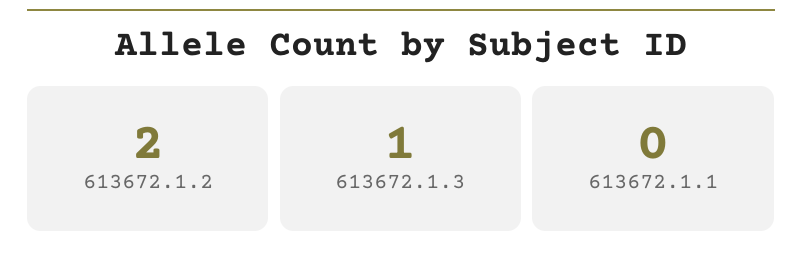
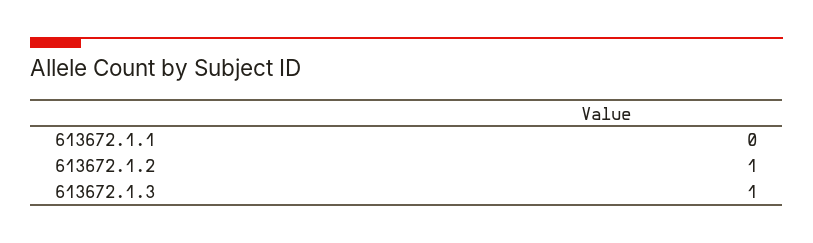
613672.1.2: 2 -> 1

